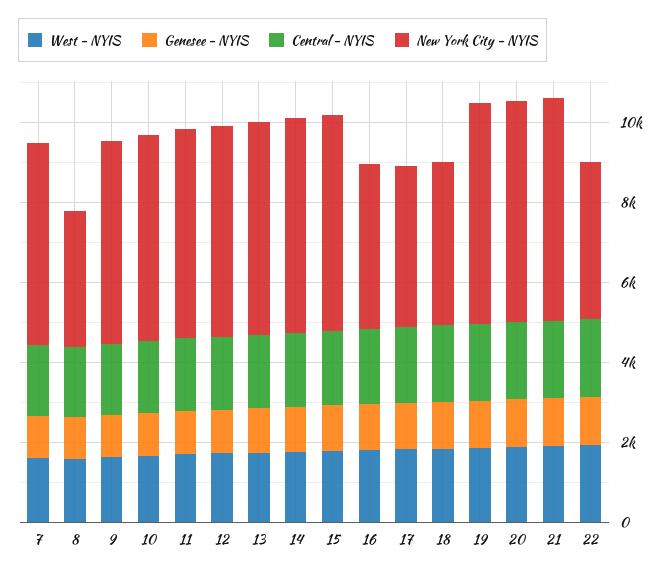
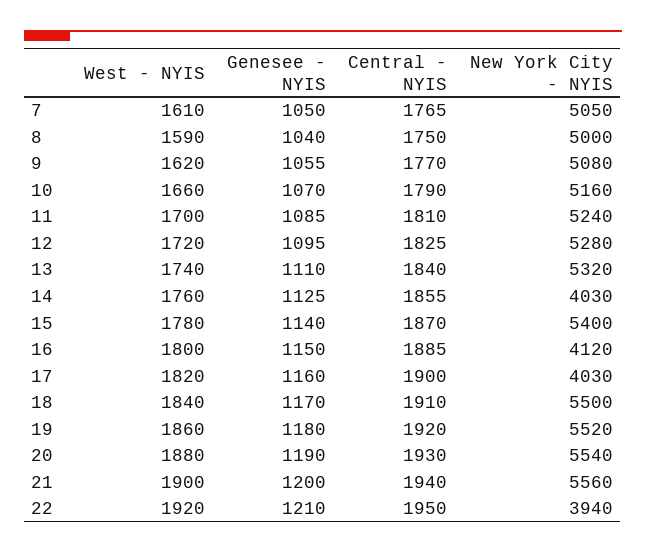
New York City - NYIS, 8: 3500 -> 5000
New York City - NYIS, 14: 5500 -> 4030
New York City - NYIS, 18: 4000 -> 5500

